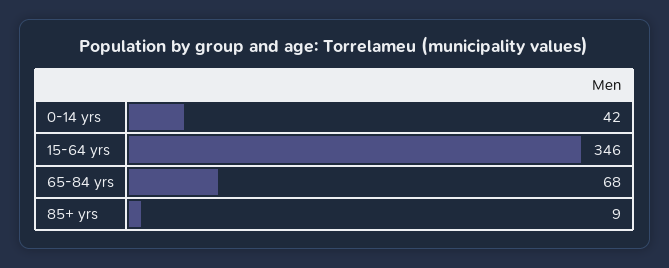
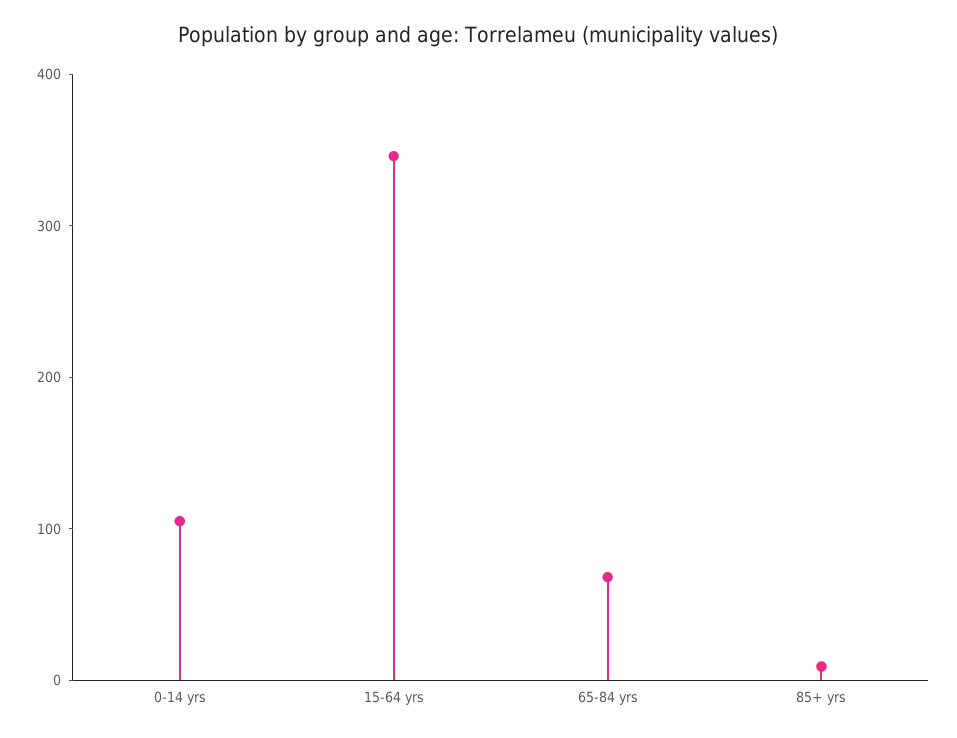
0-14 yrs: 42 -> 100

